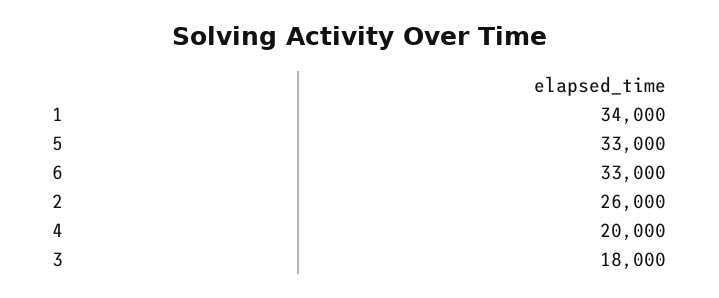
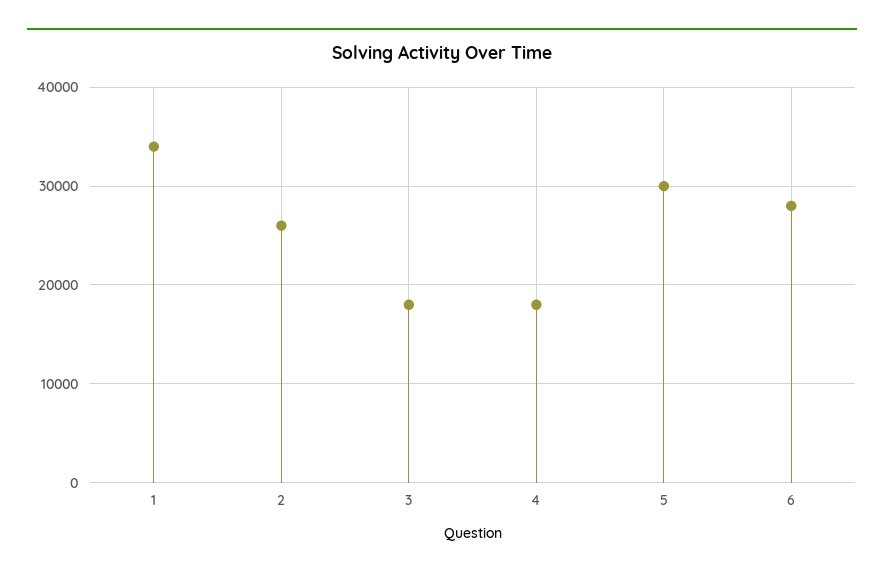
5: 33000 -> 30000
6: 33000 -> 28000
4: 20000 -> 18000

